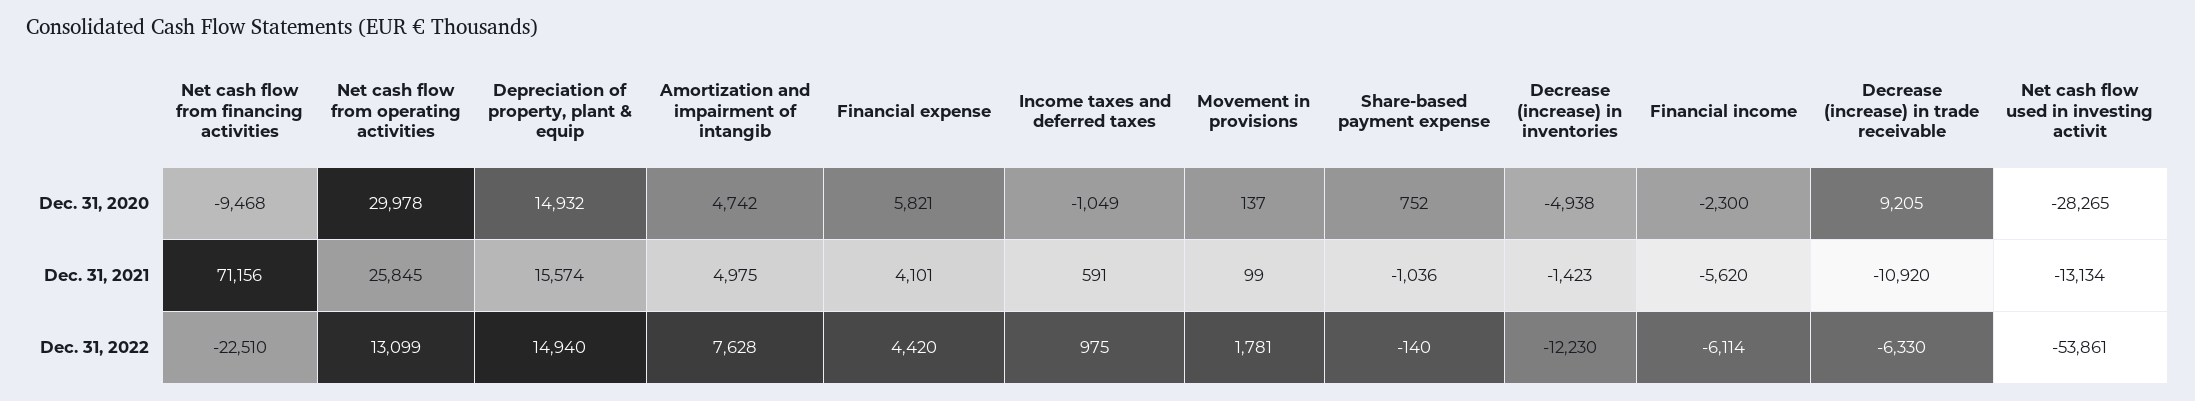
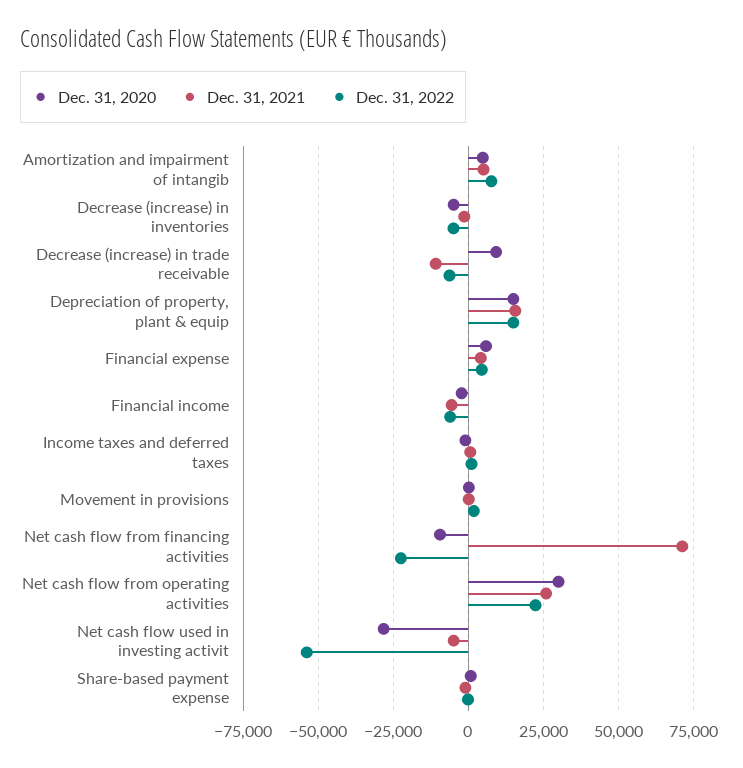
Dec. 31, 2021, Net cash flow used in investing activit: -13134 -> -5000
Dec. 31, 2022, Net cash flow from operating activities: 13099 -> 22500
Dec. 31, 2022, Decrease (increase) in inventories: -12230 -> -5000

